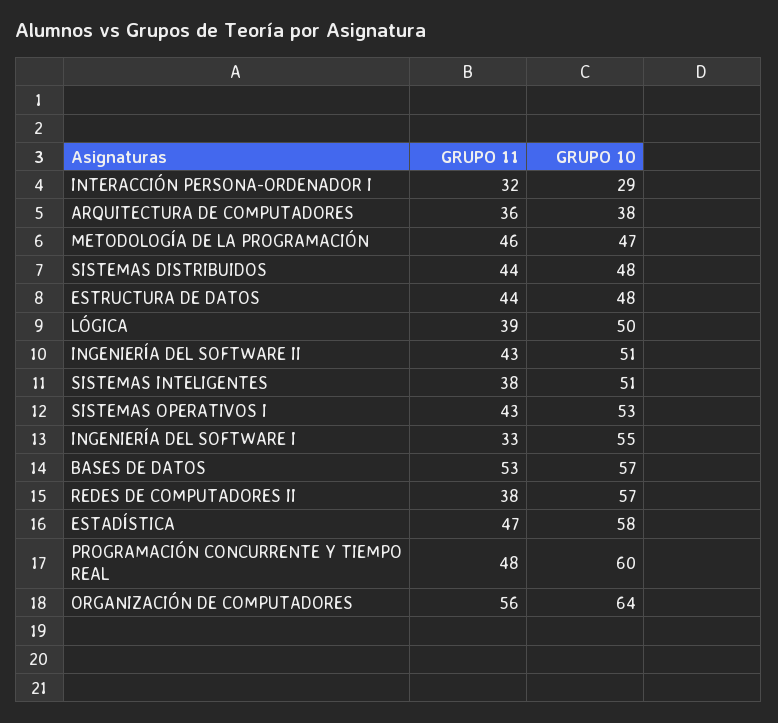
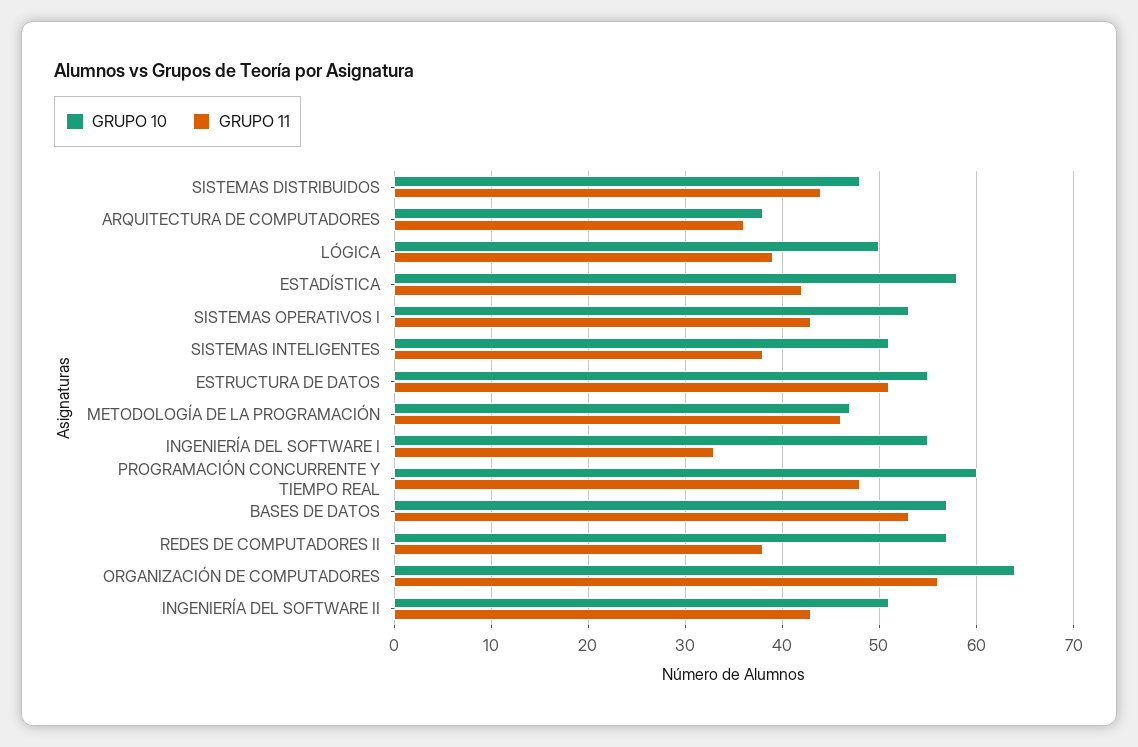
GRUPO 11, INTERACCIÓN PERSONA-ORDENADOR I: 32 -> none
GRUPO 10, INTERACCIÓN PERSONA-ORDENADOR I: 29 -> none
GRUPO 11, ESTRUCTURA DE DATOS: 44 -> 51
GRUPO 10, ESTRUCTURA DE DATOS: 48 -> 55
GRUPO 11, ESTADÍSTICA: 47 -> 42

